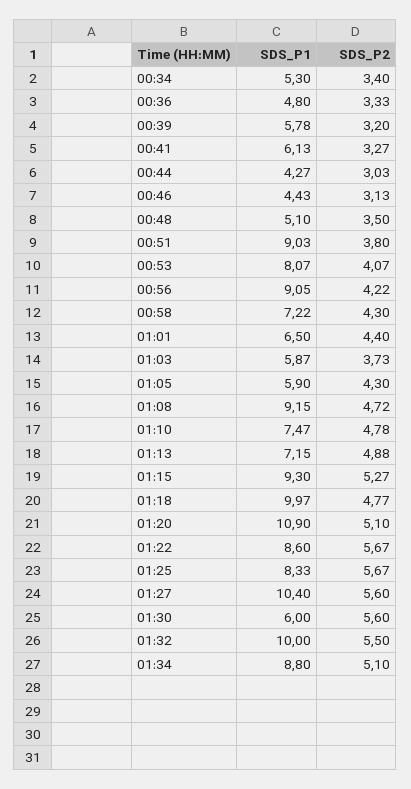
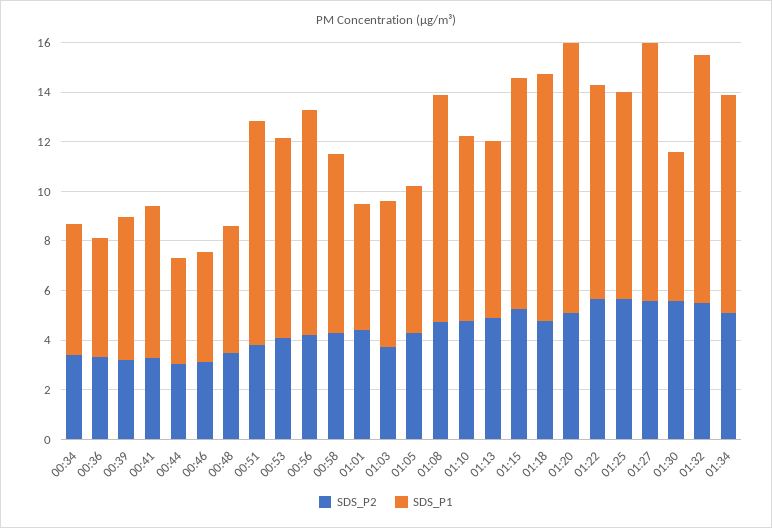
SDS_P1, 01:01: 6.5 -> 5

